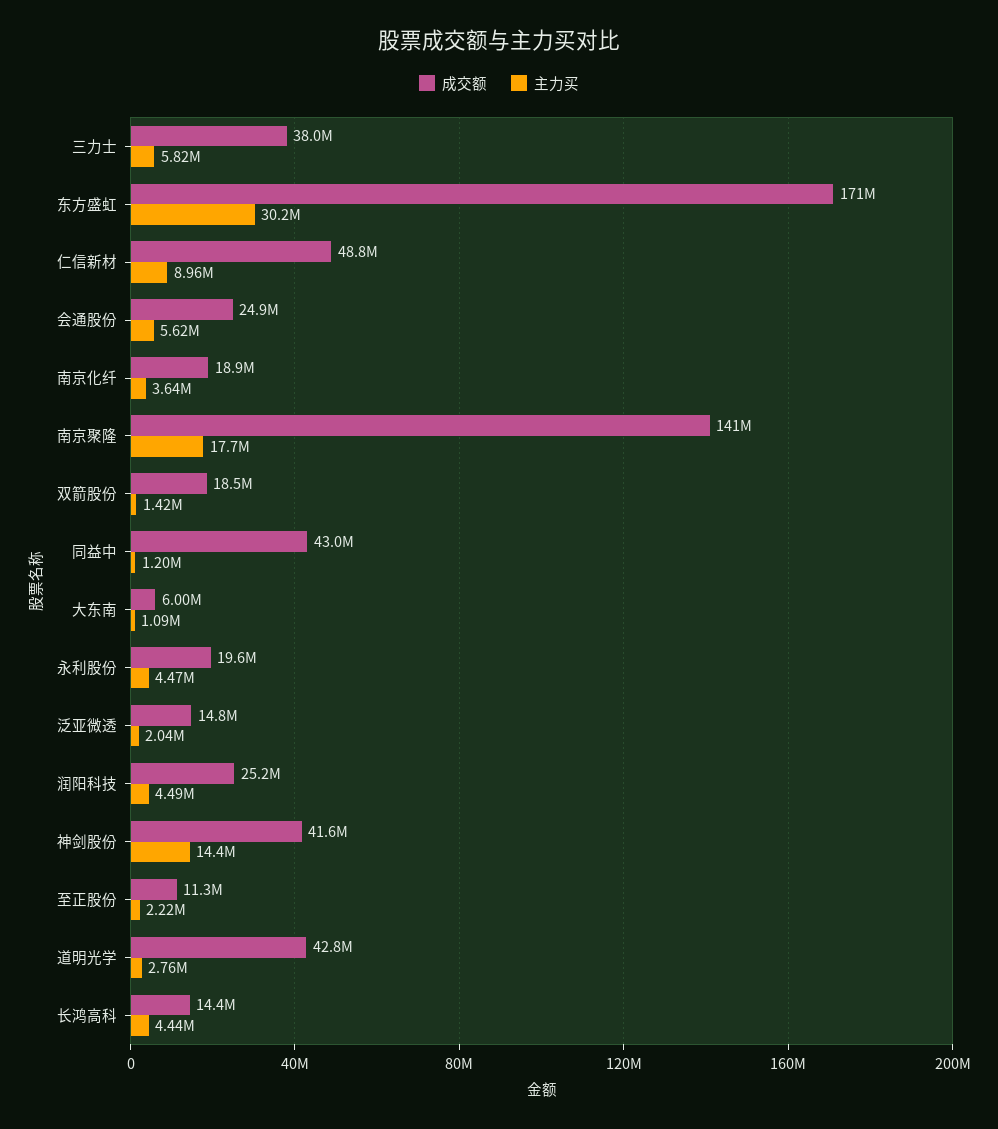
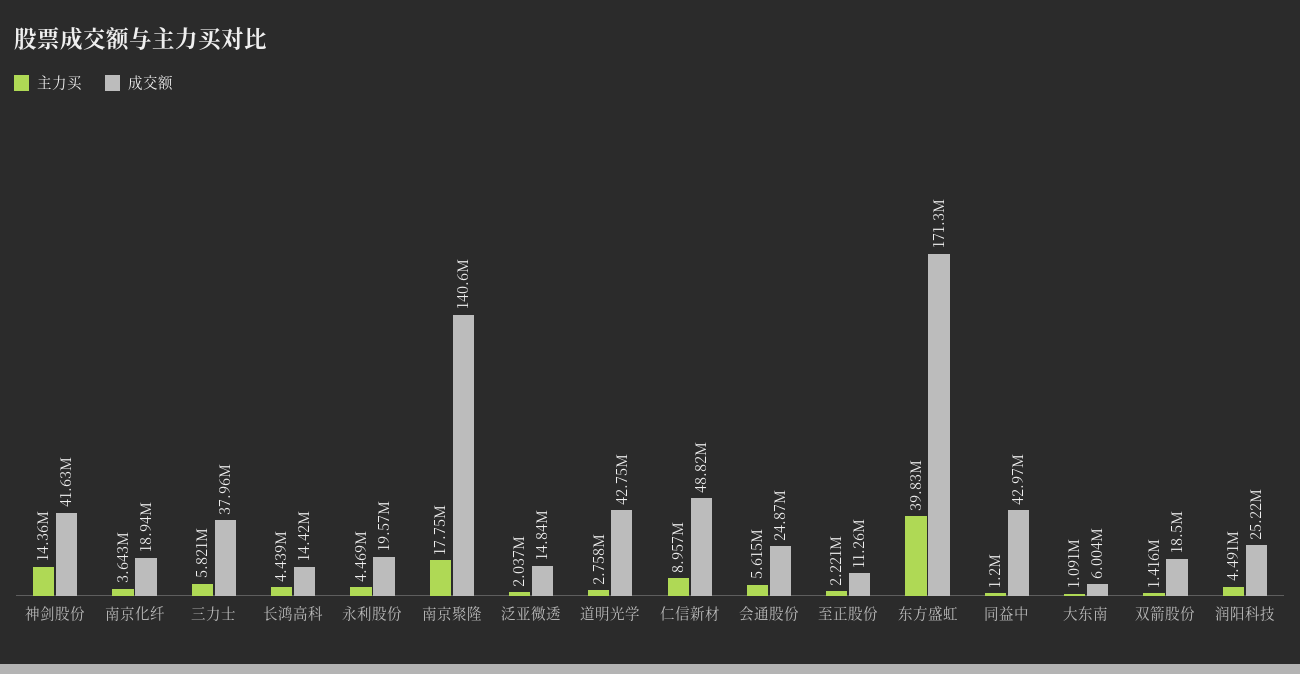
主力买, 东方盛虹: 30200000 -> 39830000

